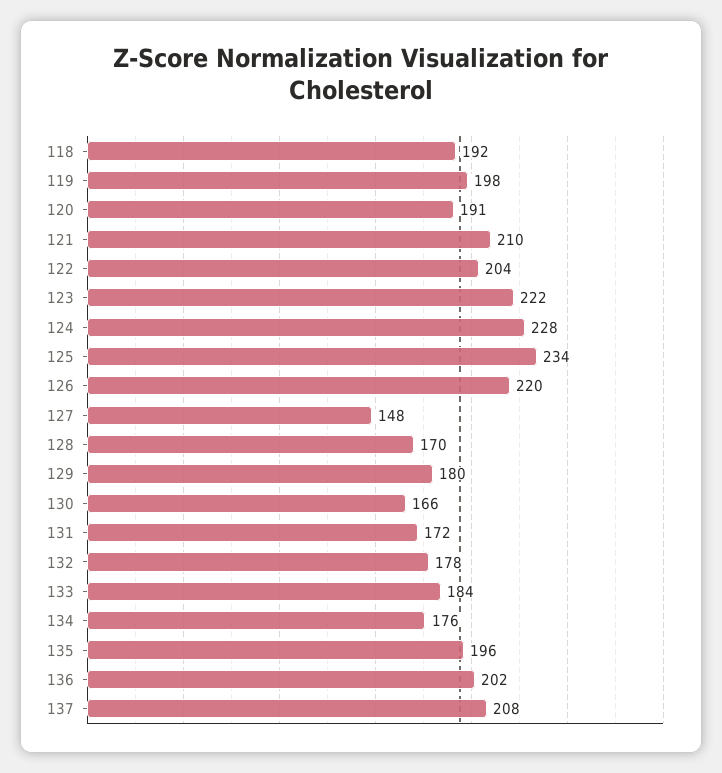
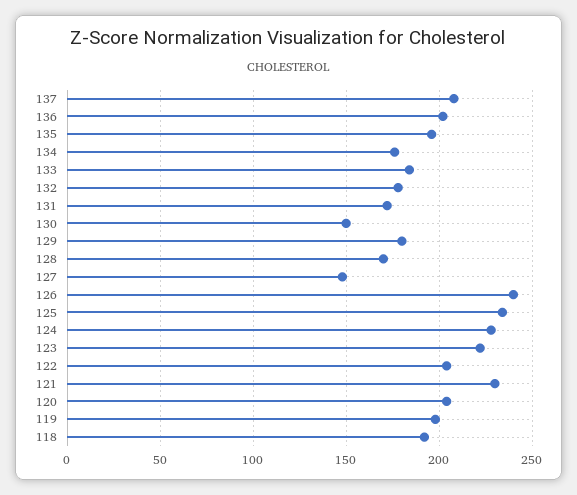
120: 191 -> 205
121: 210 -> 230
126: 220 -> 240
130: 166 -> 150

